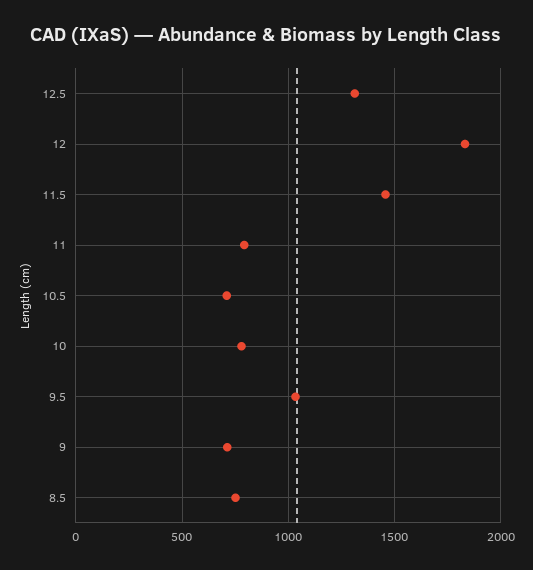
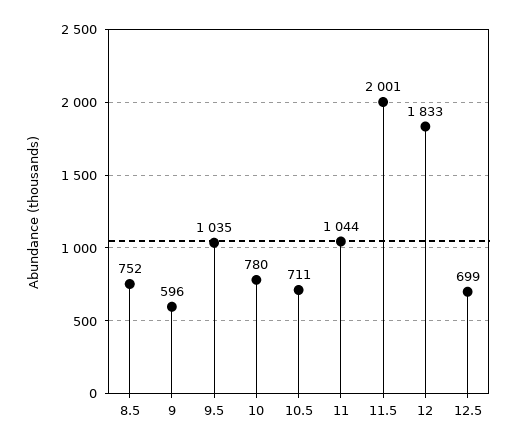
12.5: 1300 -> 699
11.5: 1450 -> 2001
11: 800 -> 1044
9: 700 -> 596

